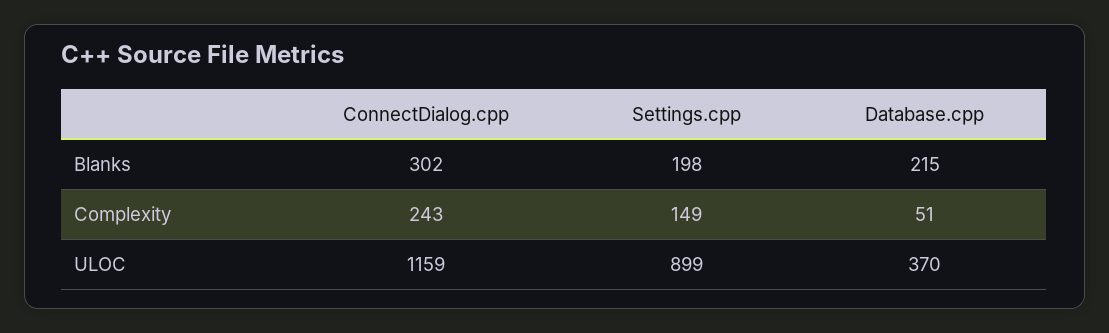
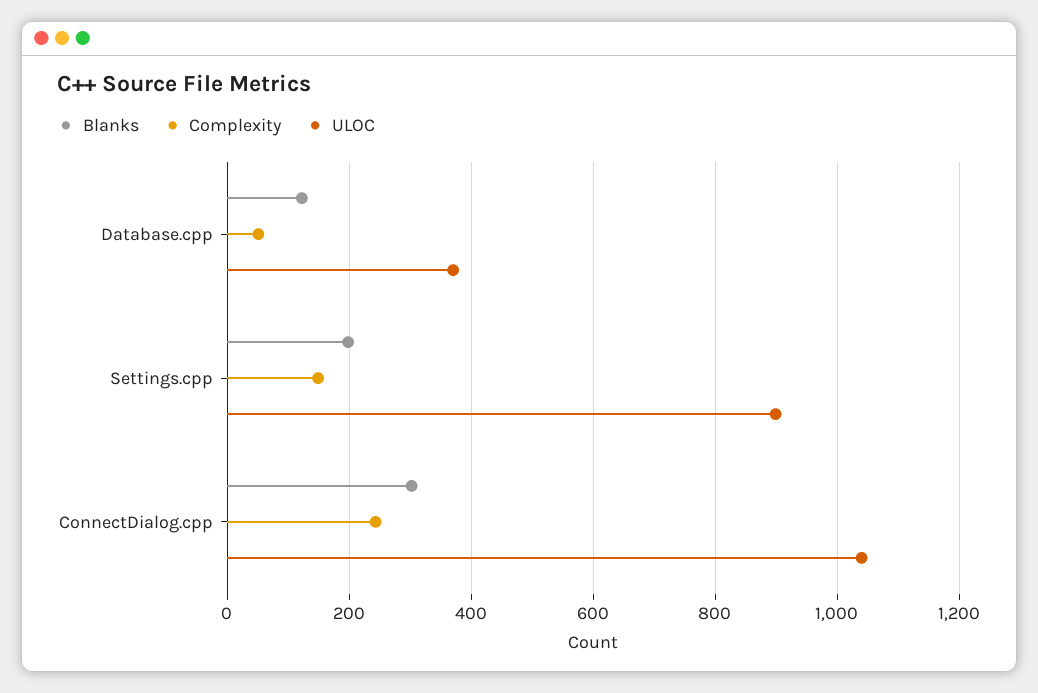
Blanks, Database.cpp: 215 -> 120
ULOC, ConnectDialog.cpp: 1159 -> 1040

